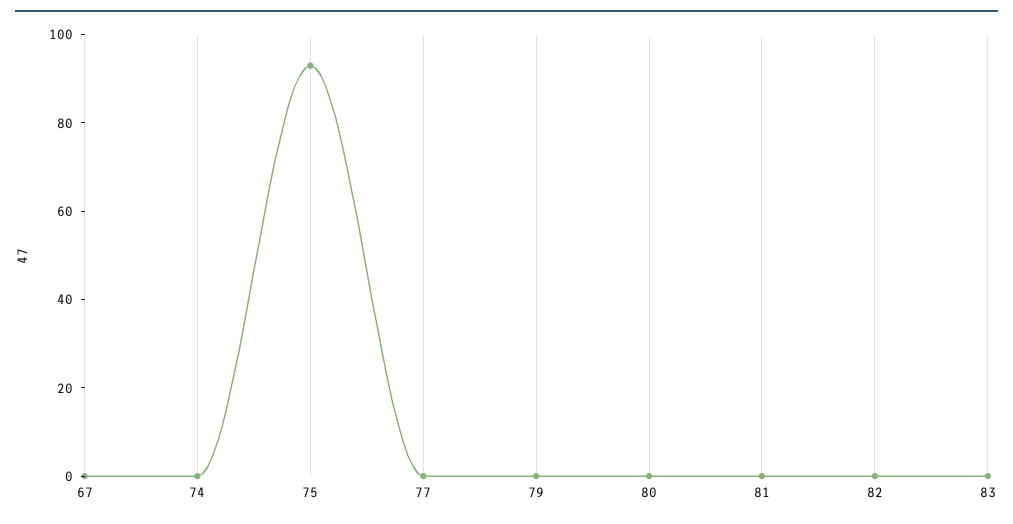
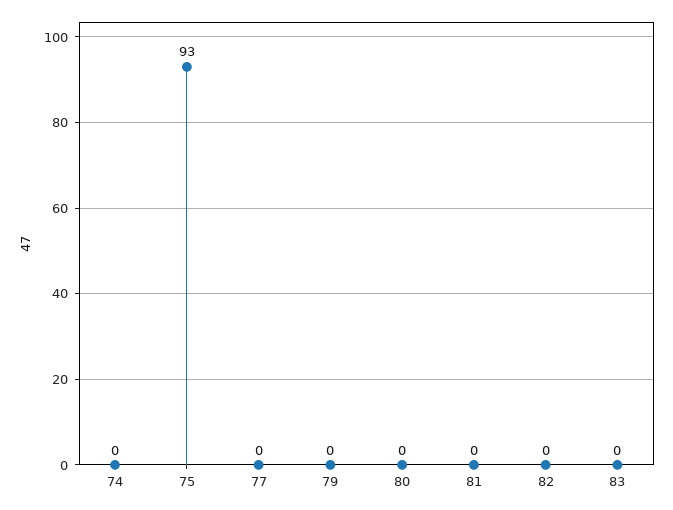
67: 0 -> none

